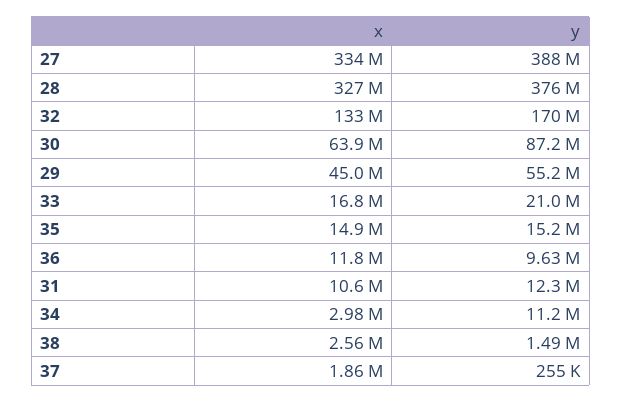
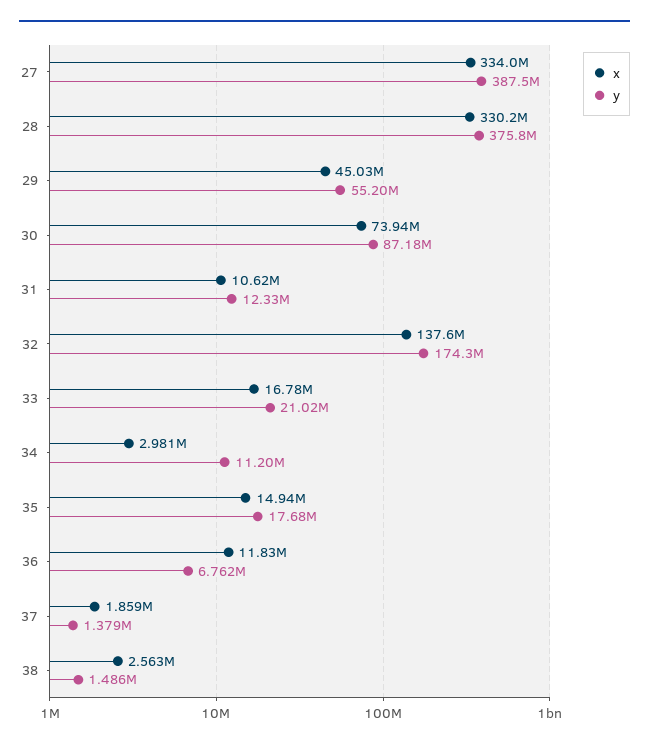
x, 28: 327000000 -> 330200000
x, 32: 133000000 -> 137600000
y, 32: 170000000 -> 174300000
x, 30: 63900000 -> 73940000
y, 35: 15200000 -> 17680000
y, 36: 9630000 -> 6762000
y, 37: 255000 -> 1379000

